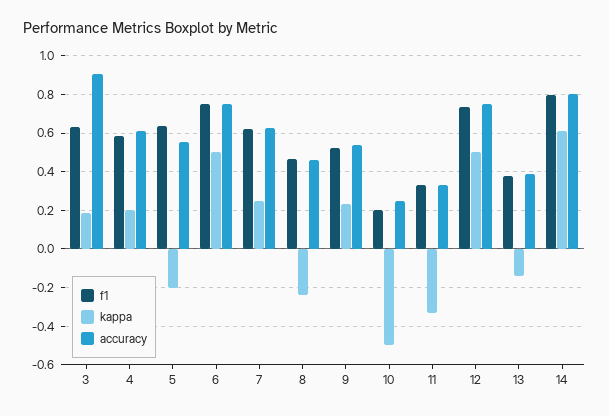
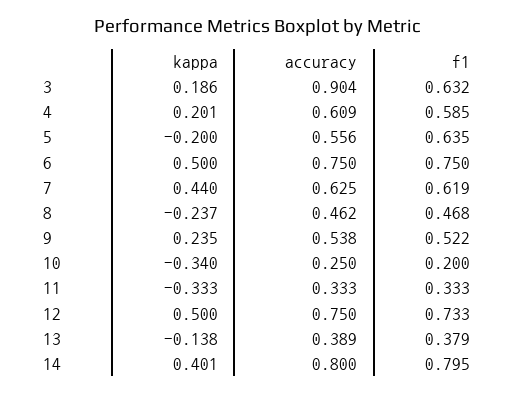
kappa, 7: 0.25 -> 0.44
kappa, 10: -0.5 -> -0.34
kappa, 14: 0.6 -> 0.401

